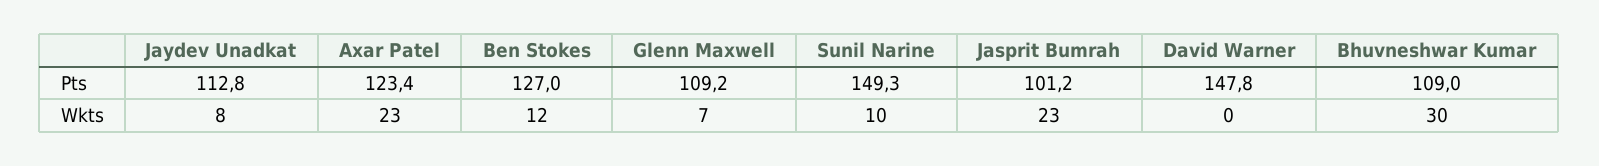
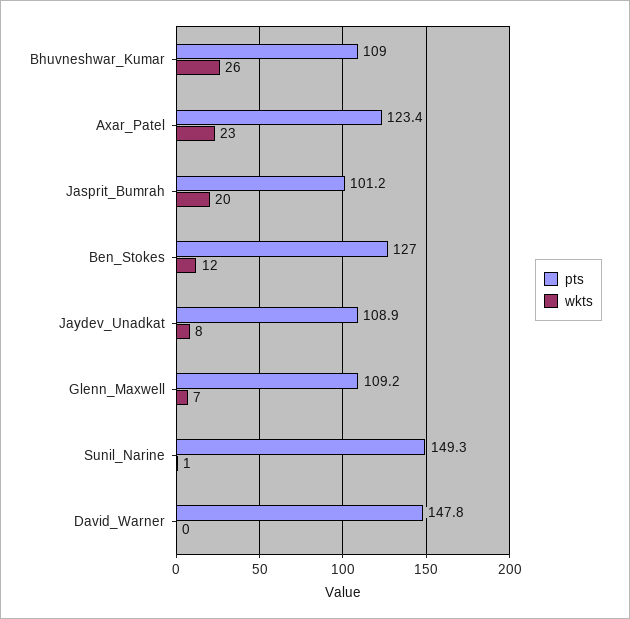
Pts, Jaydev Unadkat: 112.8 -> 108.9
Wkts, Sunil Narine: 10 -> 1
Wkts, Jasprit Bumrah: 23 -> 20
Wkts, Bhuvneshwar Kumar: 30 -> 26

